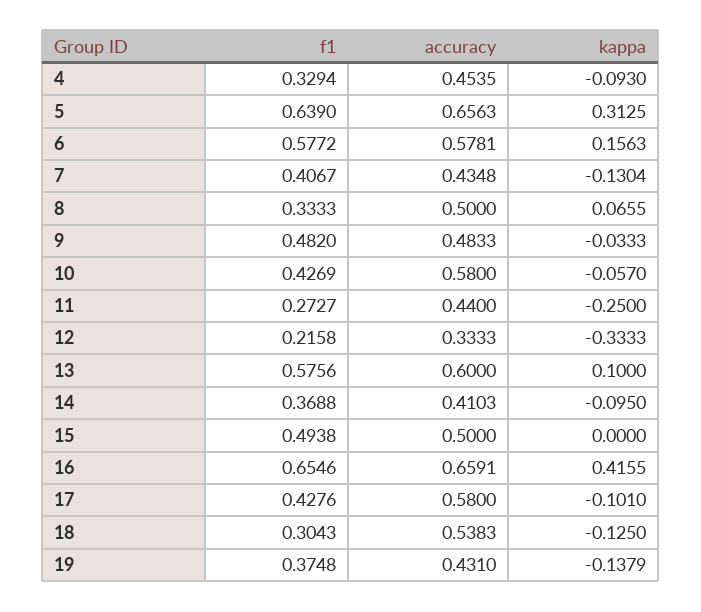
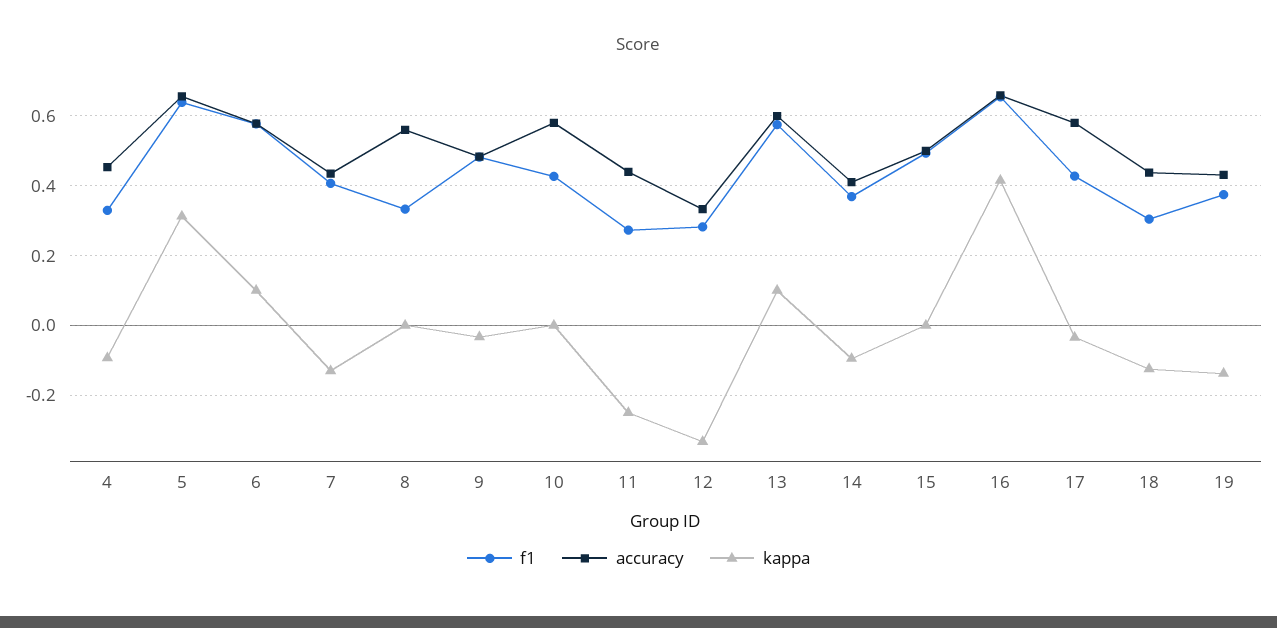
kappa, 6: 0.1563 -> 0.1
accuracy, 8: 0.5 -> 0.56
kappa, 8: 0.0655 -> 0
kappa, 10: -0.057 -> 0
f1, 12: 0.2158 -> 0.28
kappa, 17: -0.101 -> -0.04
accuracy, 18: 0.5383 -> 0.44

